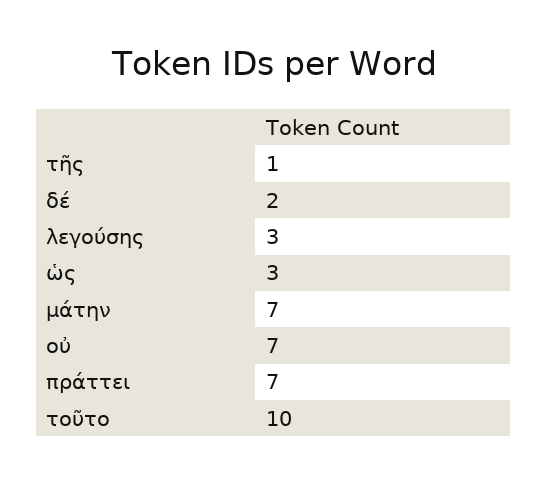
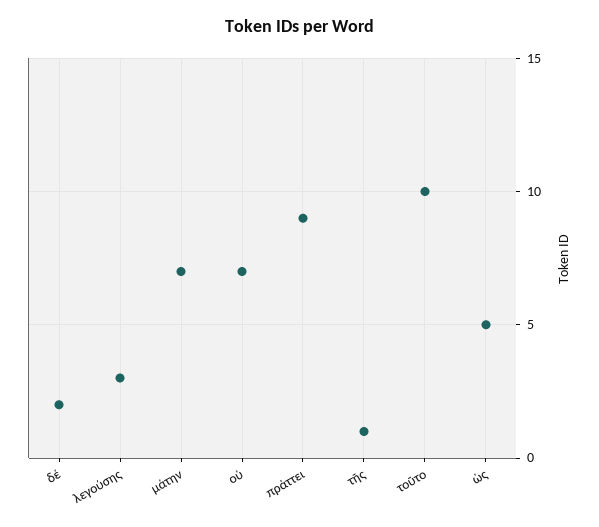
ὡς: 3 -> 5
πράττει: 7 -> 9

